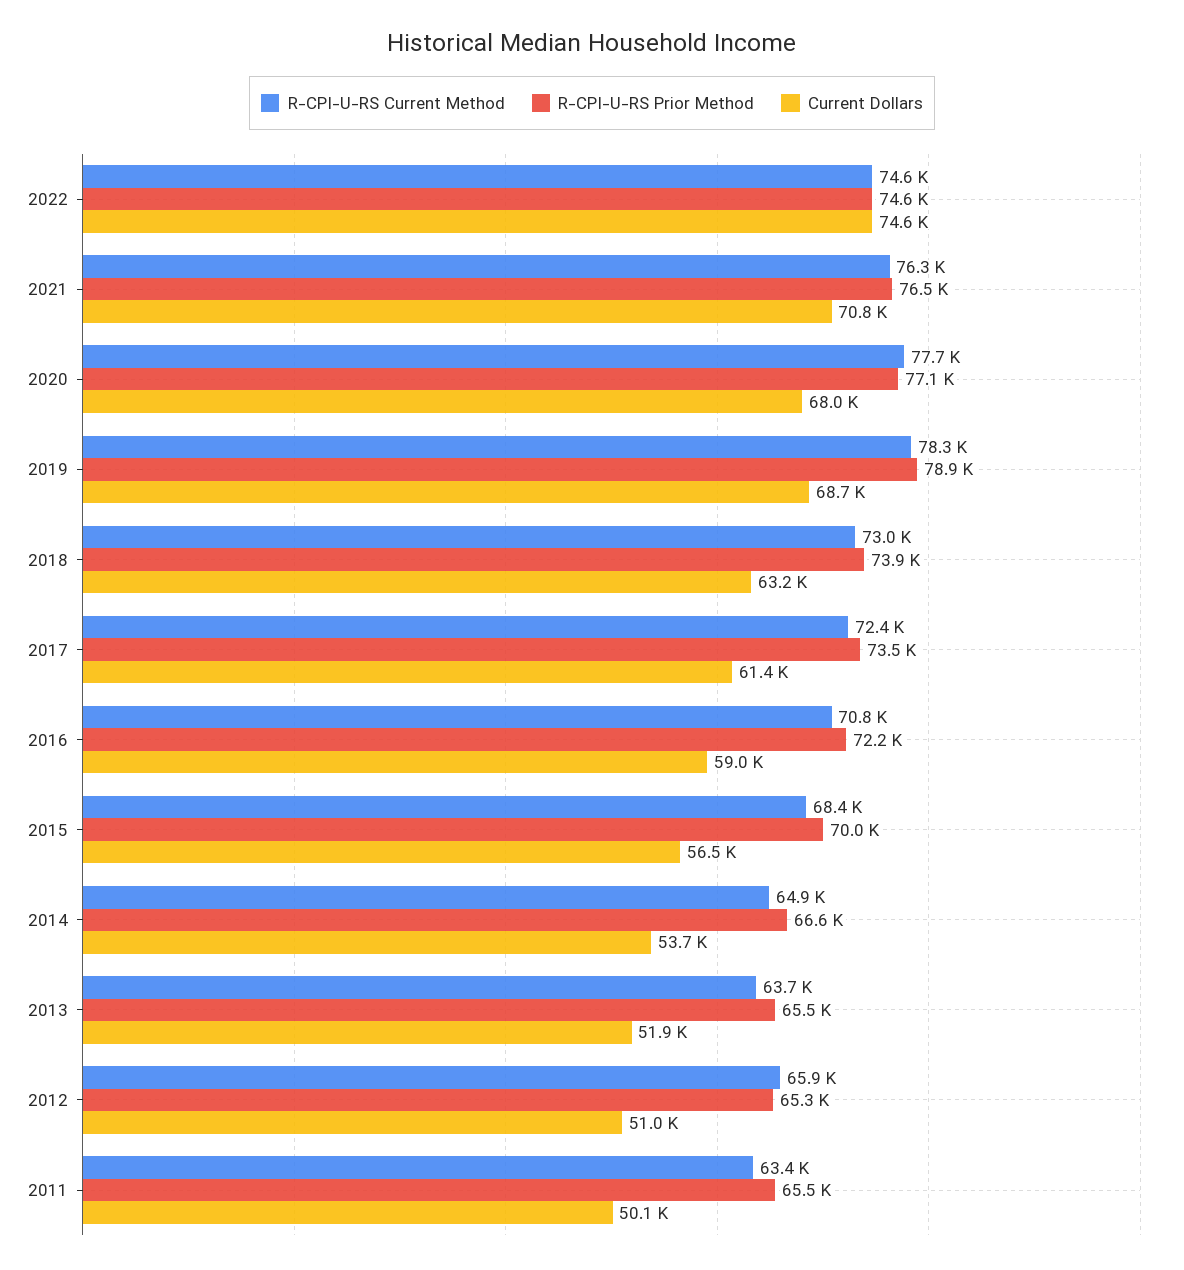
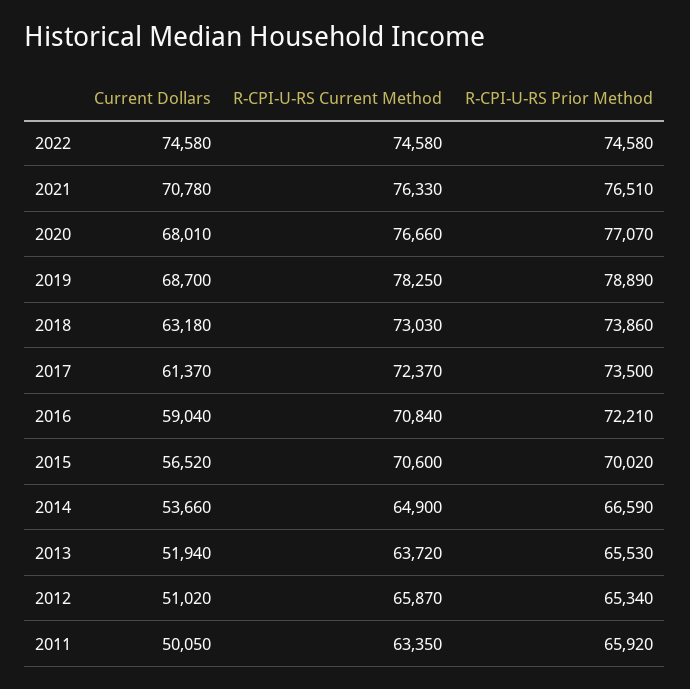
R-CPI-U-RS Current Method, 2020: 77700 -> 76660
R-CPI-U-RS Current Method, 2015: 68400 -> 70600
R-CPI-U-RS Prior Method, 2011: 65500 -> 65920

